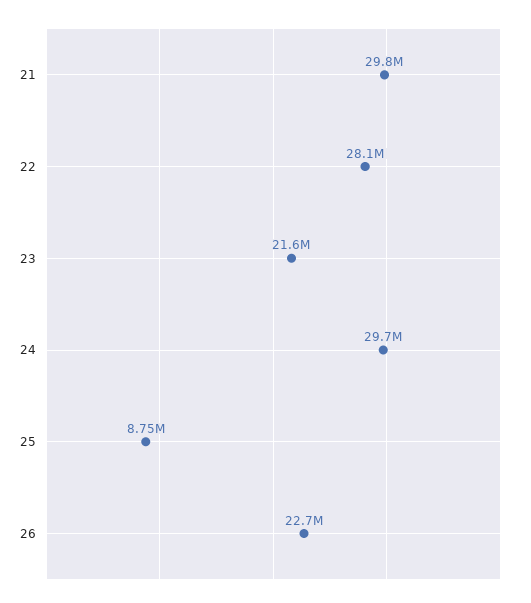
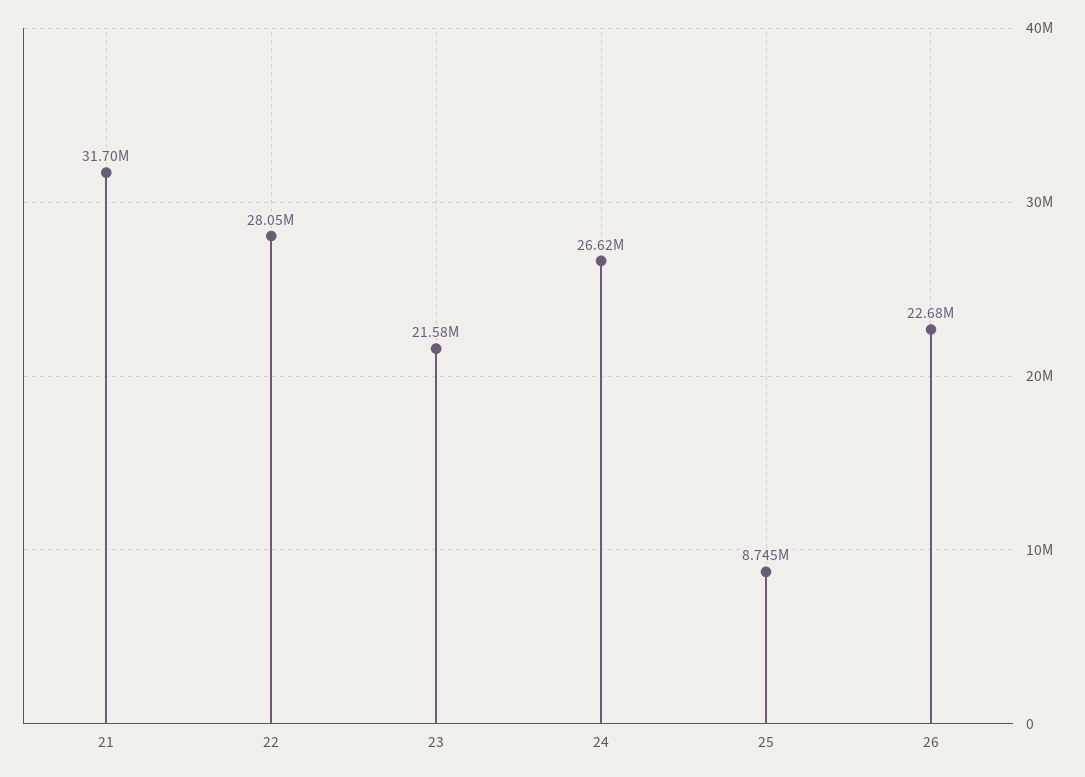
21: 29800000 -> 31700000
24: 29700000 -> 26620000

